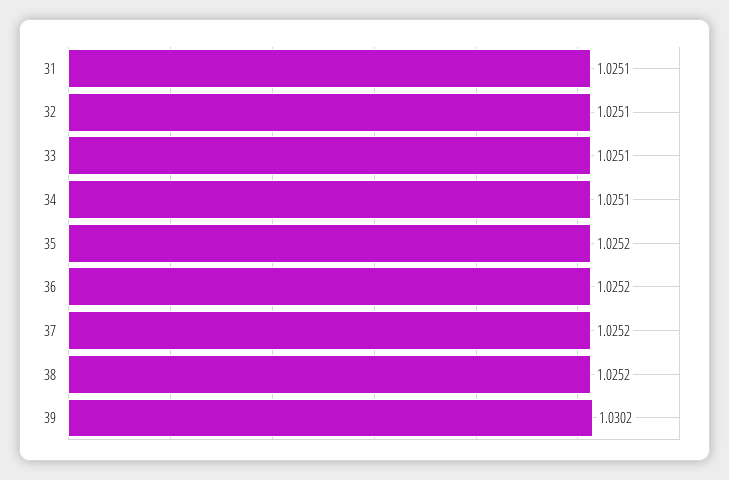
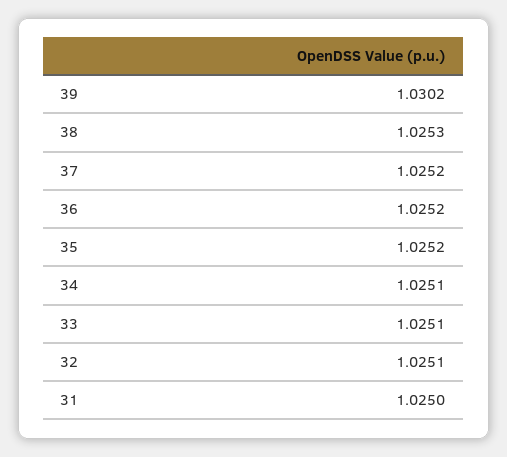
31: 1.0251 -> 1.025
38: 1.0252 -> 1.0253

